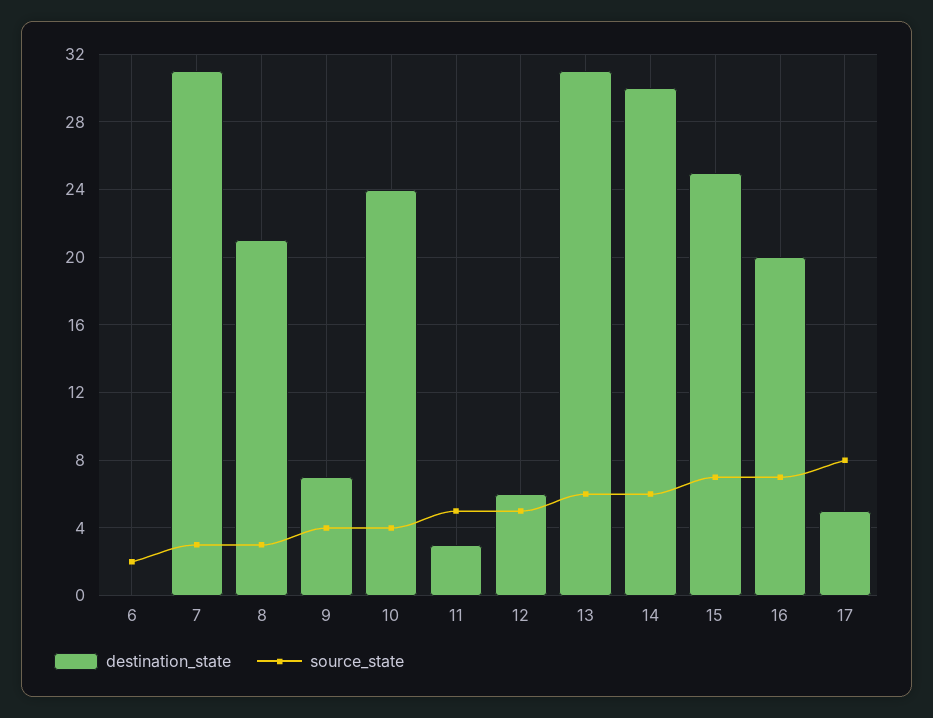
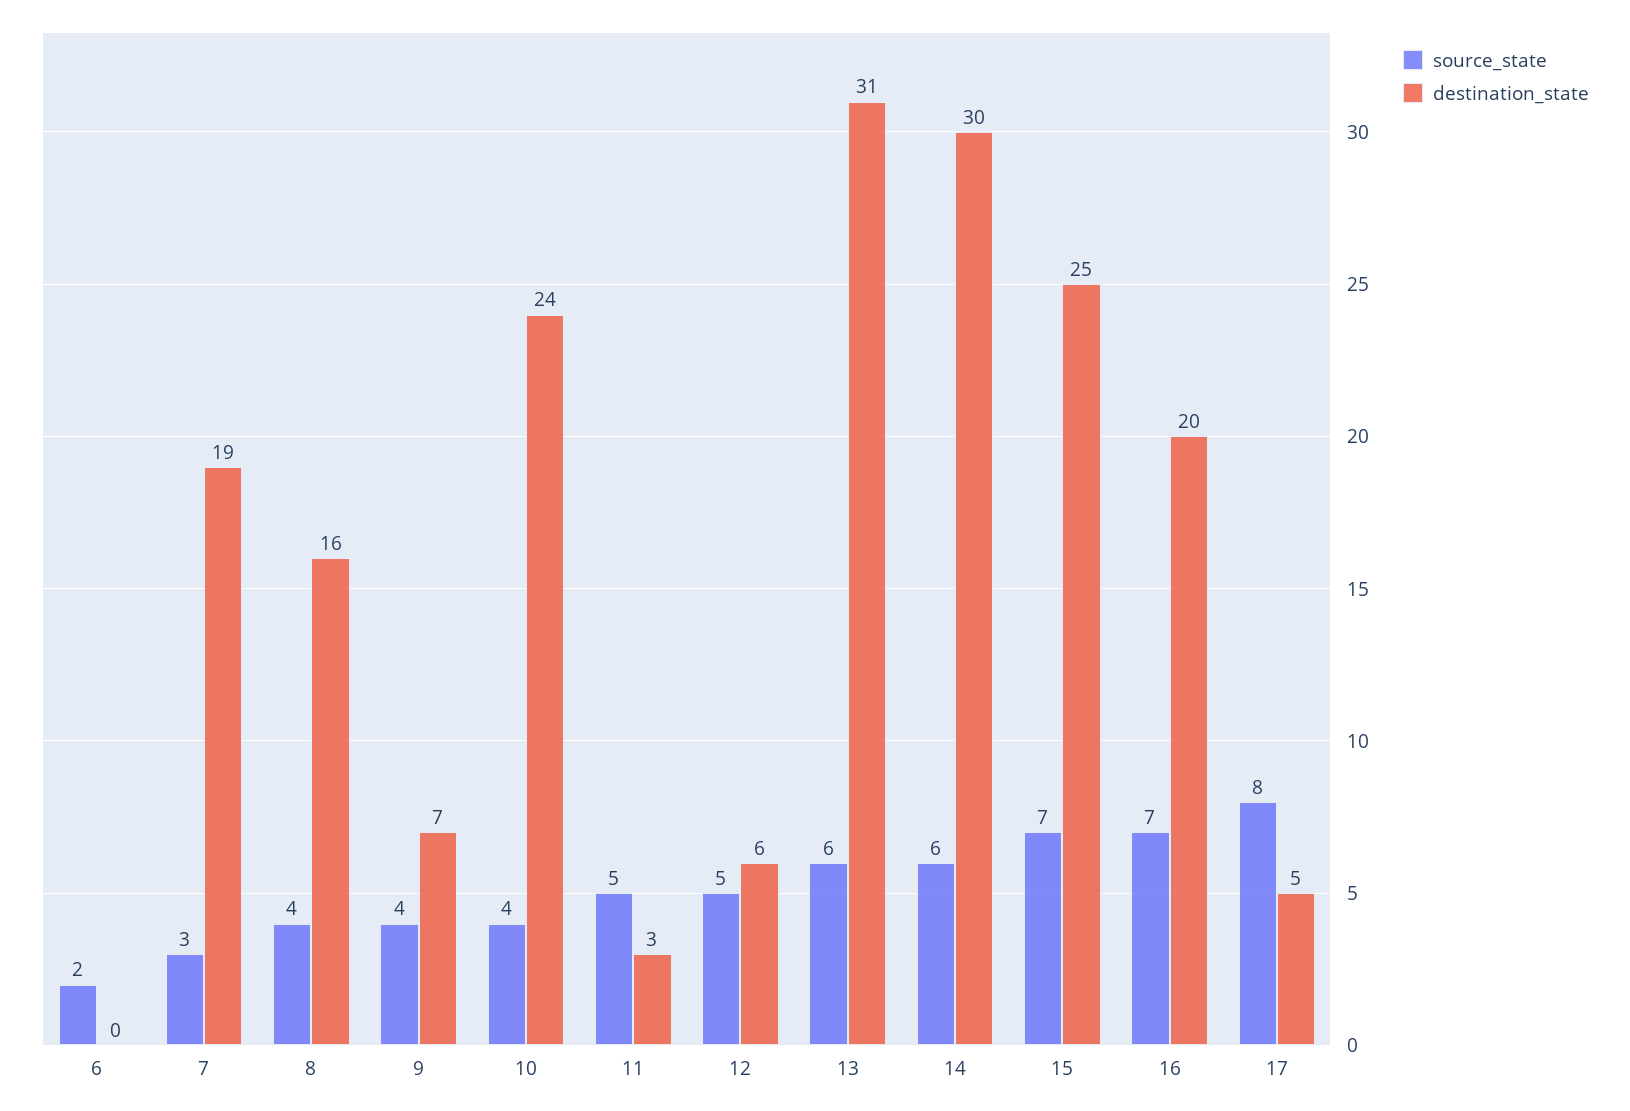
destination_state, 7: 31 -> 19
destination_state, 8: 21 -> 16
source_state, 8: 3 -> 4

